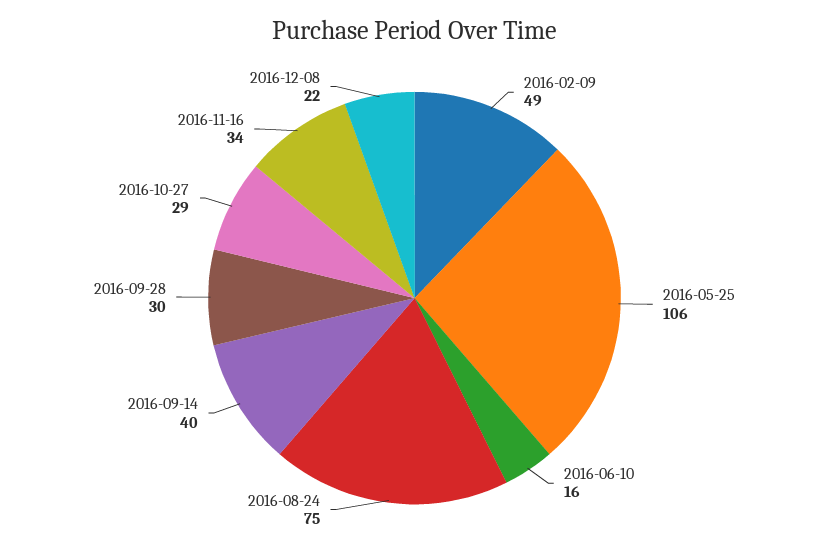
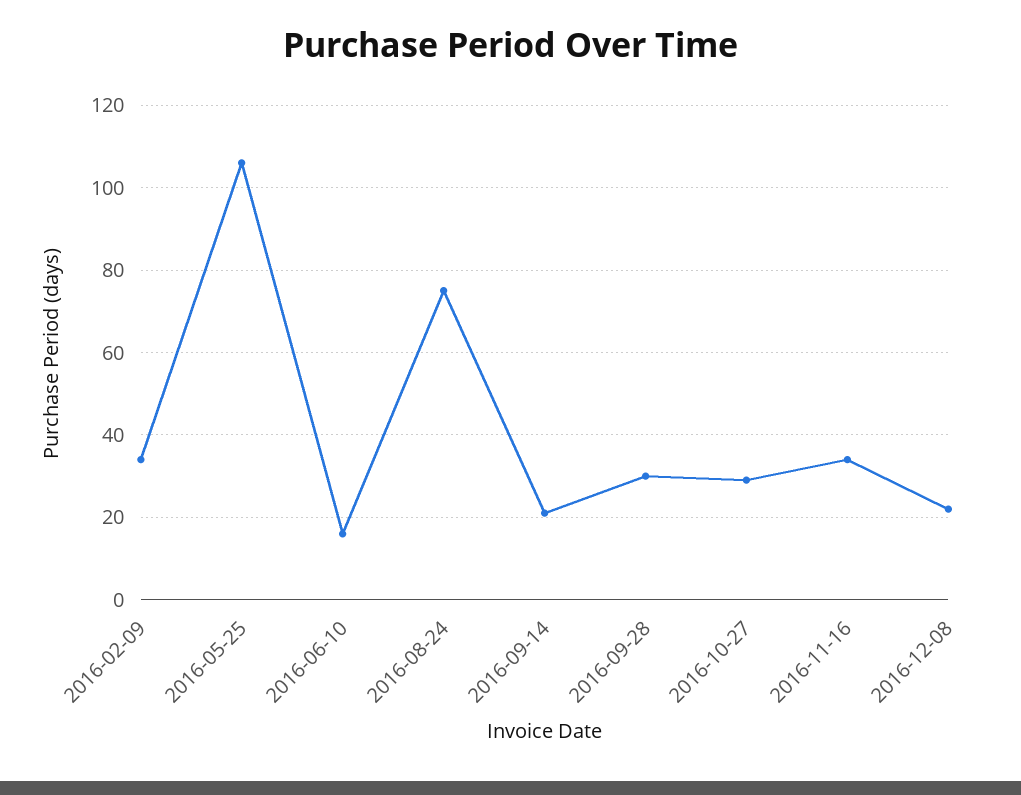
2016-02-09: 49 -> 35
2016-09-14: 40 -> 20

